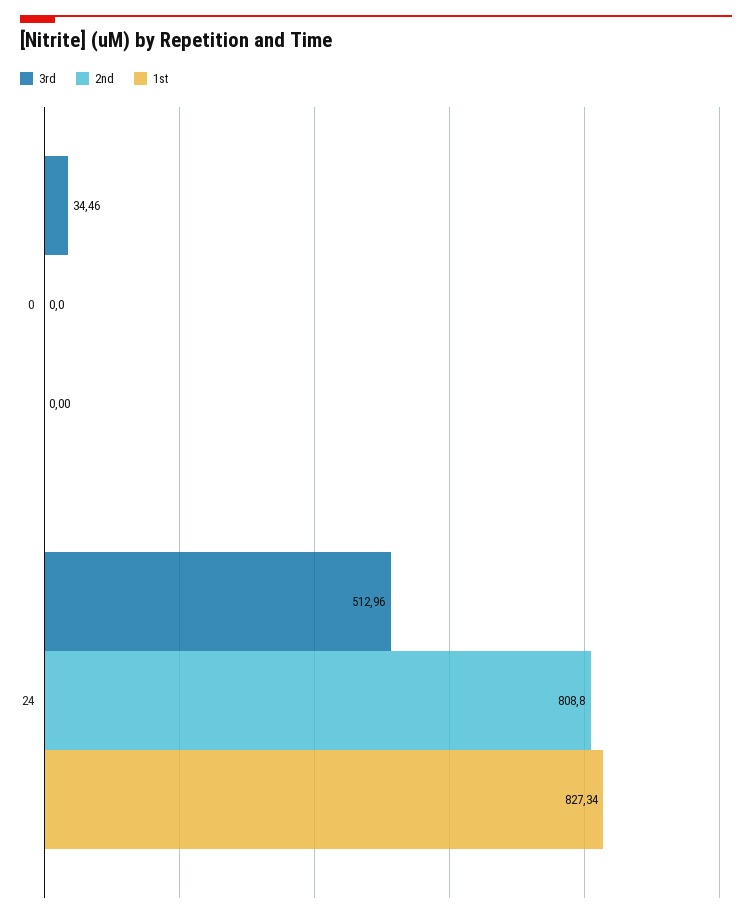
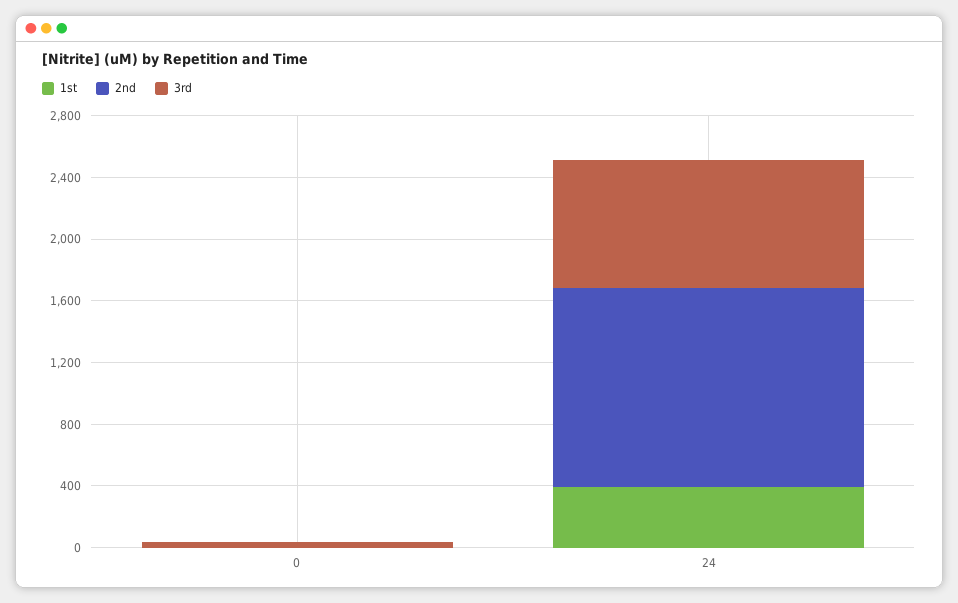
3rd, 24: 512.96 -> 800
2nd, 24: 808.8 -> 1300
1st, 24: 827.34 -> 400

